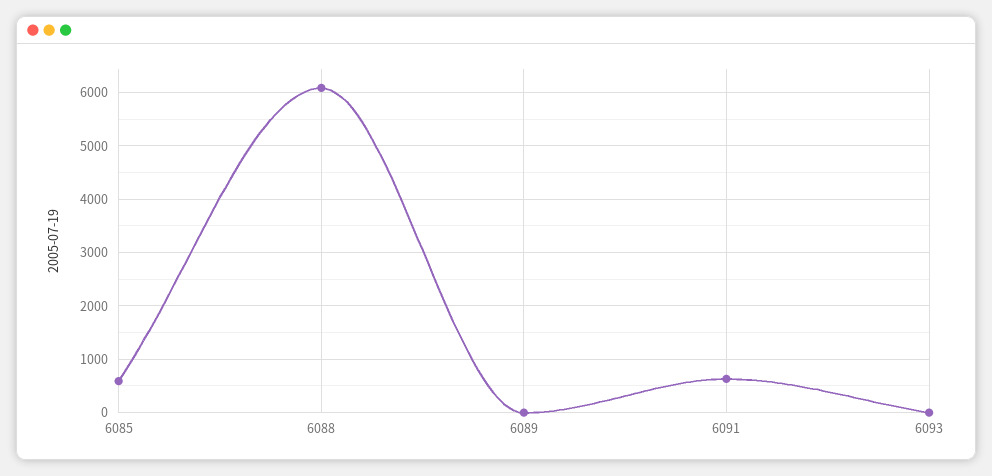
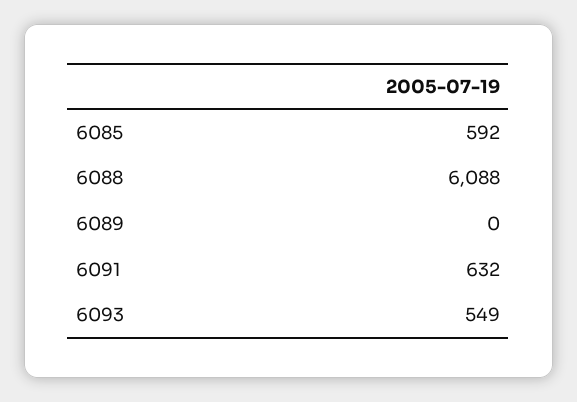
6093: 0 -> 549

